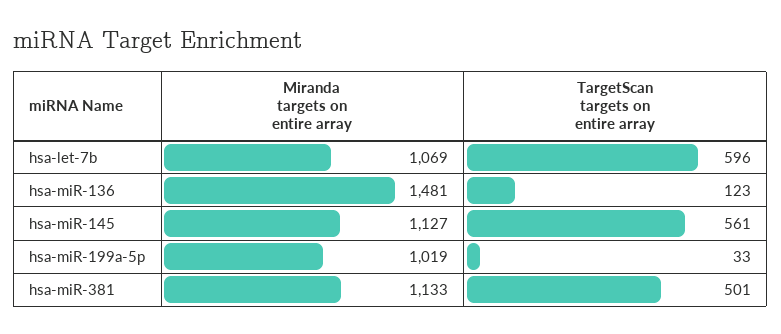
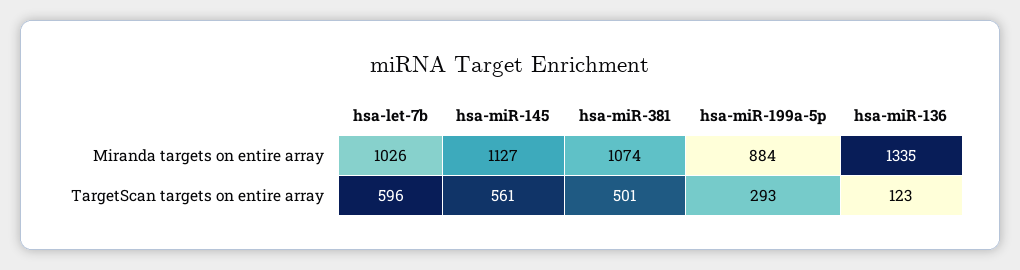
Miranda targets on entire array, hsa-let-7b: 1069 -> 1026
Miranda targets on entire array, hsa-miR-136: 1481 -> 1335
Miranda targets on entire array, hsa-miR-199a-5p: 1019 -> 884
TargetScan targets on entire array, hsa-miR-199a-5p: 33 -> 293
Miranda targets on entire array, hsa-miR-381: 1133 -> 1074

